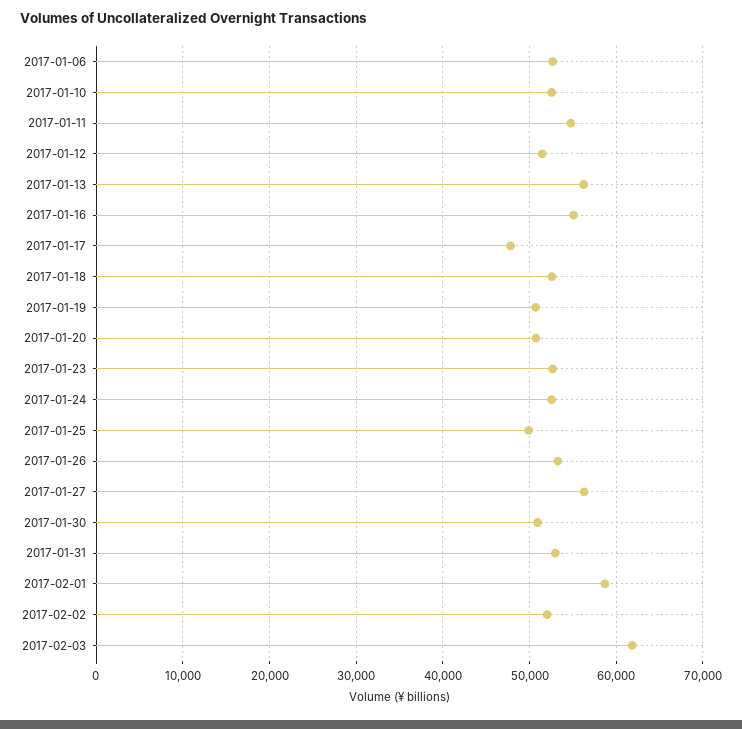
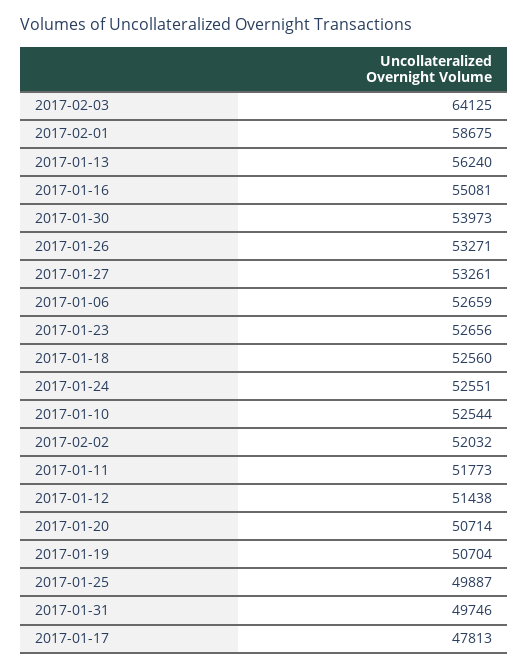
2017-01-11: 55000 -> 51773
2017-01-27: 56000 -> 53261
2017-01-30: 51000 -> 53973
2017-01-31: 53000 -> 49746
2017-02-03: 62000 -> 64125

